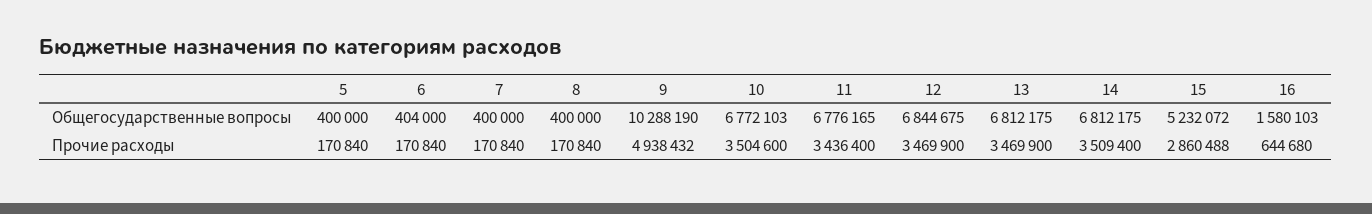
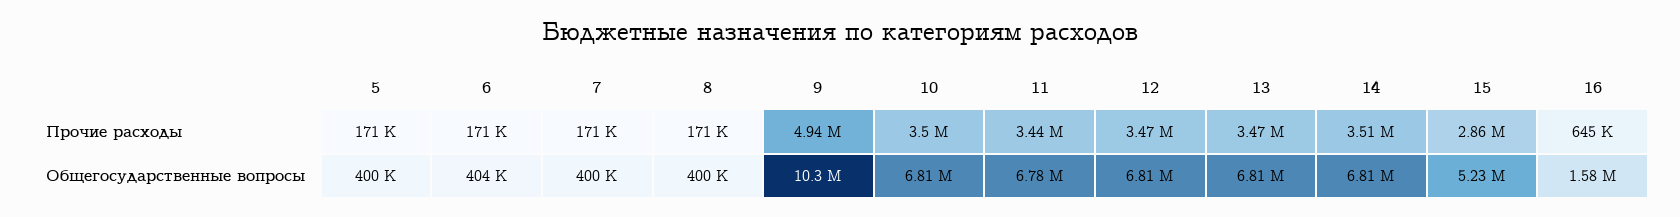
10, Общегосударственные вопросы: 6772103 -> 6810000
12, Общегосударственные вопросы: 6844675 -> 6810000

